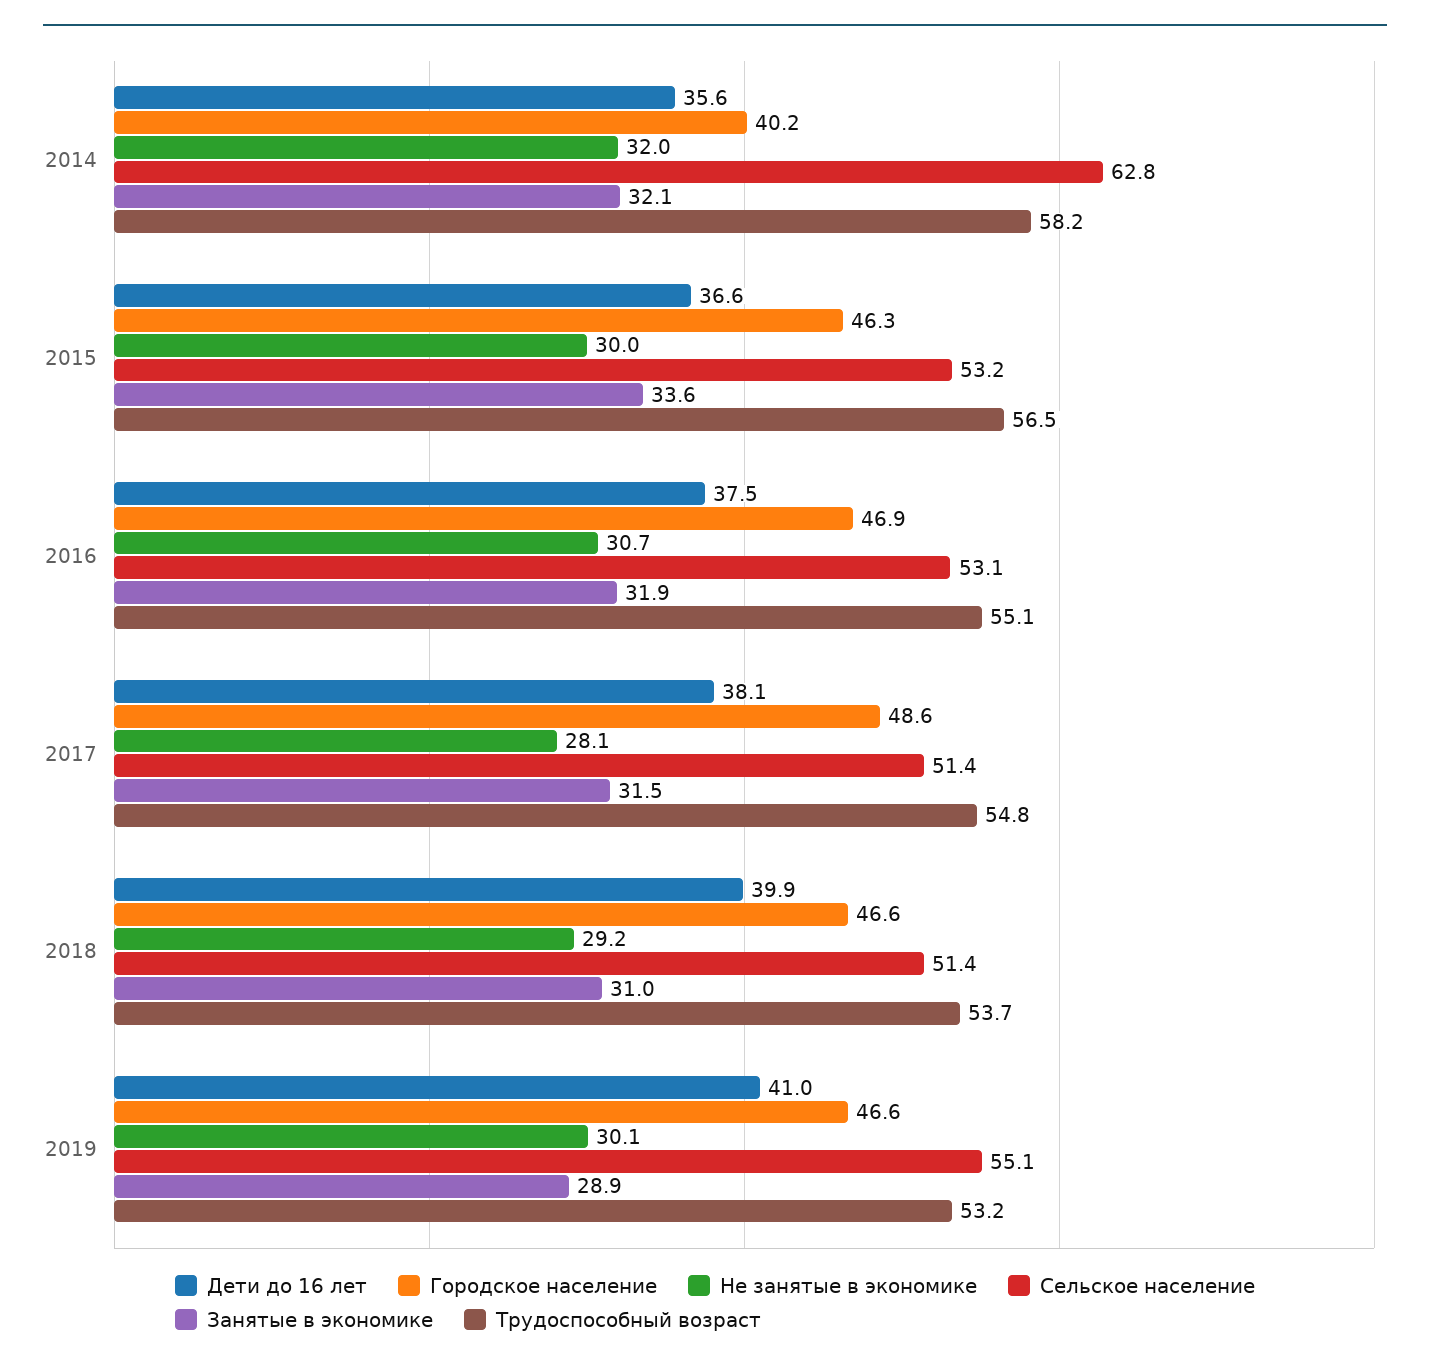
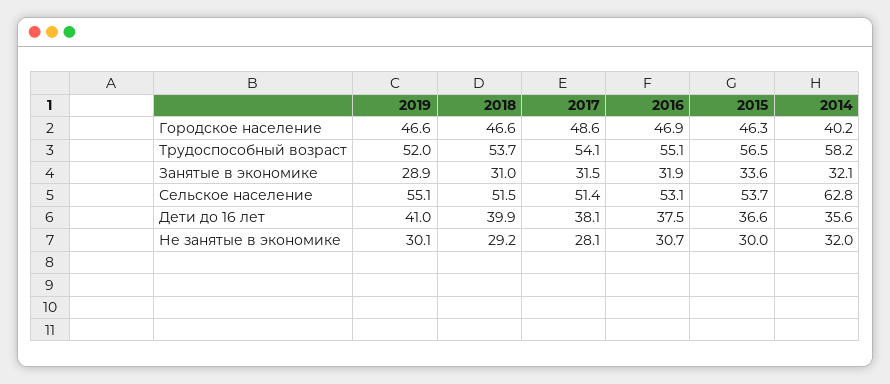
Сельское население, 2015: 53.2 -> 53.7
Трудоспособный возраст, 2017: 54.8 -> 54.1
Сельское население, 2018: 51.4 -> 51.5
Трудоспособный возраст, 2019: 53.2 -> 52

